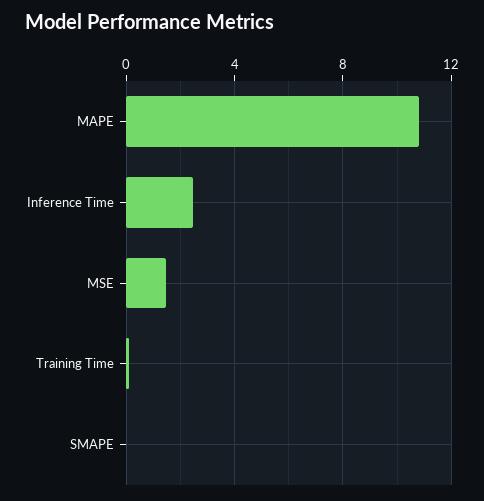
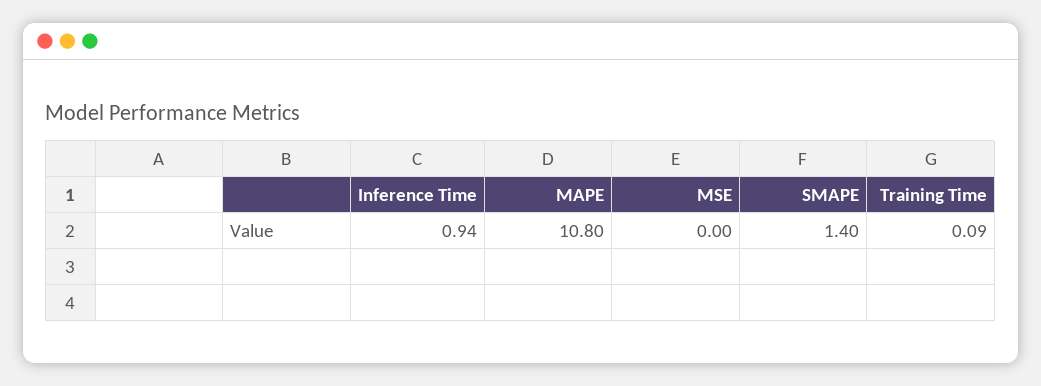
Inference Time: 2.5 -> 0.94
MSE: 1.5 -> 0
SMAPE: 0 -> 1.4

